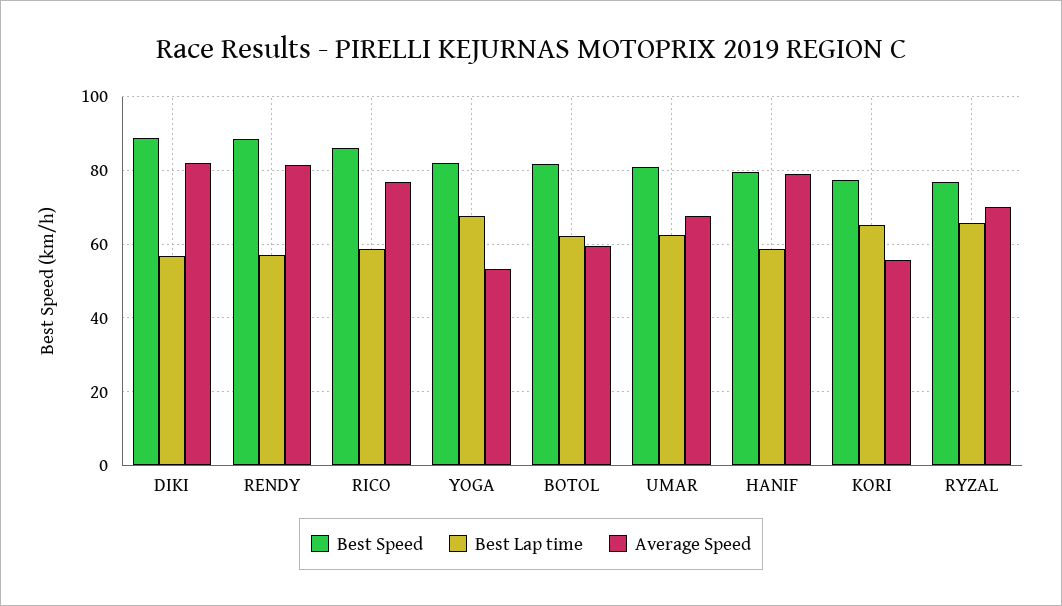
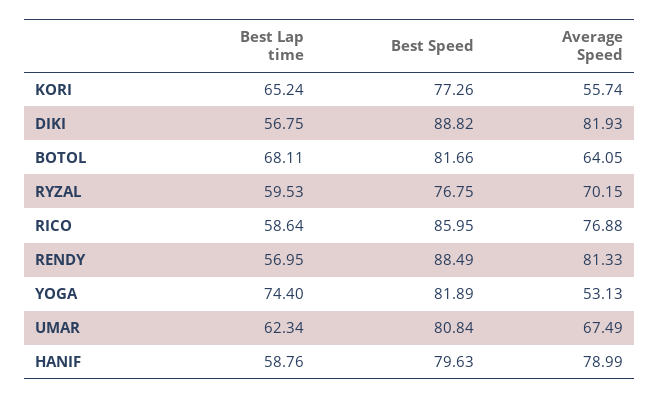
Best Lap time, YOGA: 68 -> 74.4
Best Lap time, BOTOL: 62 -> 68.11
Average Speed, BOTOL: 60 -> 64.05
Best Lap time, RYZAL: 66 -> 59.53

